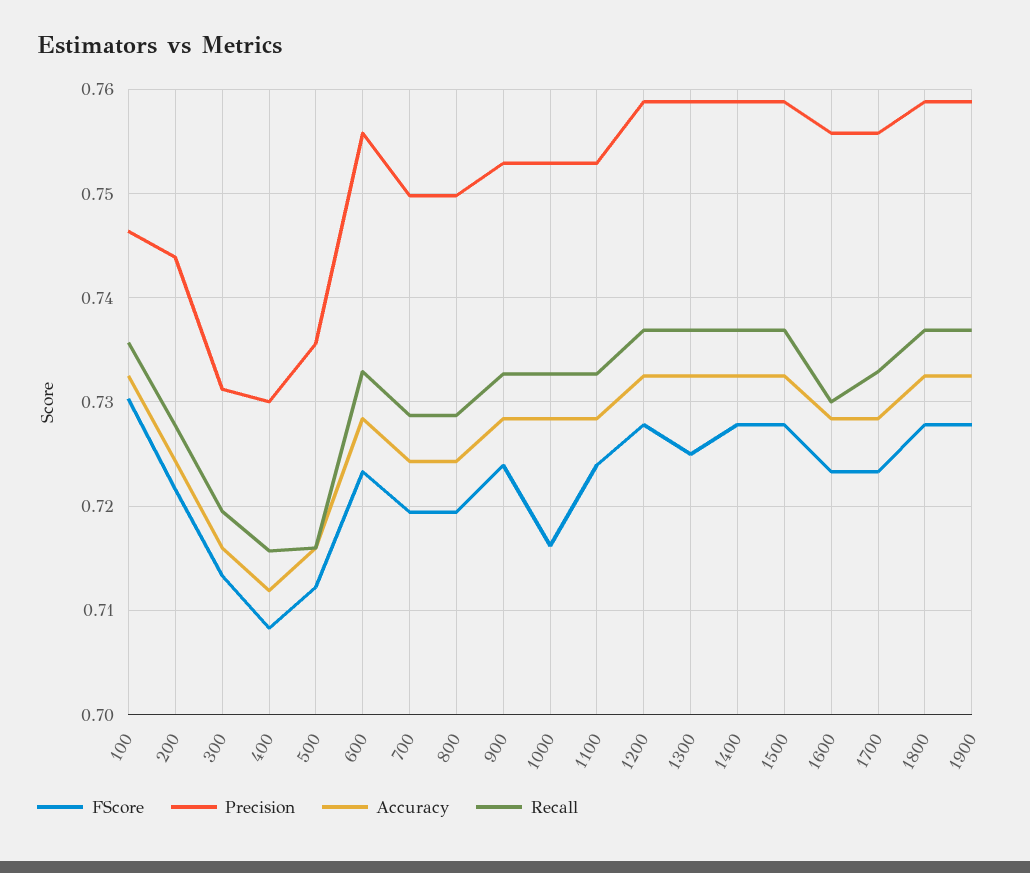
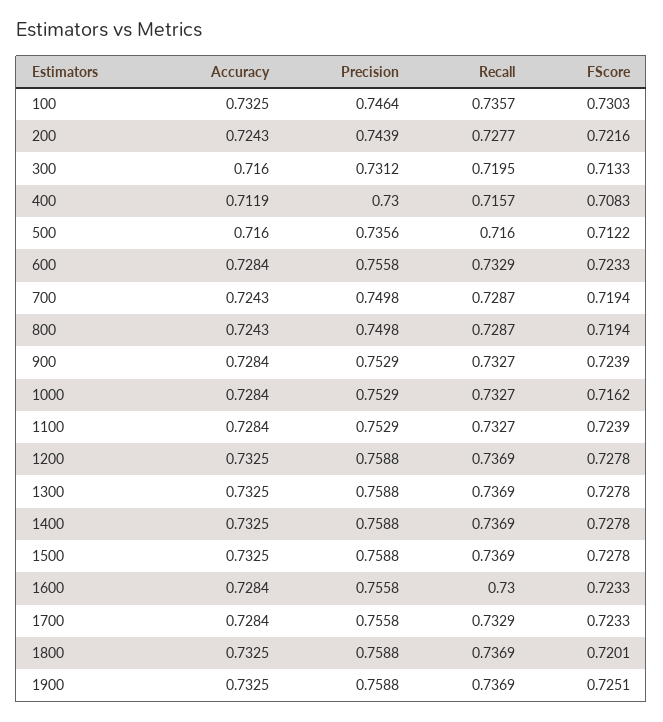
FScore, 1300: 0.725 -> 0.7278
FScore, 1800: 0.728 -> 0.7201
FScore, 1900: 0.728 -> 0.7251

